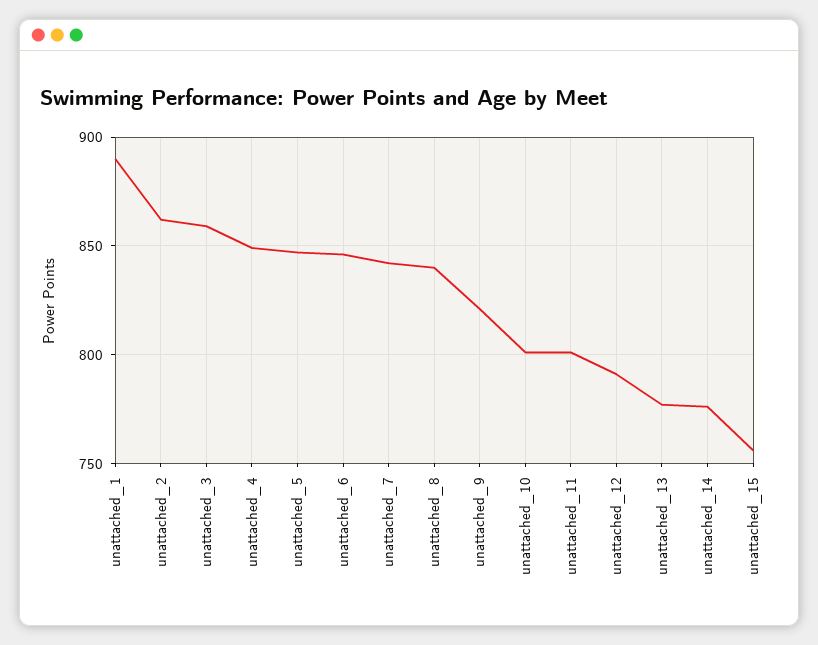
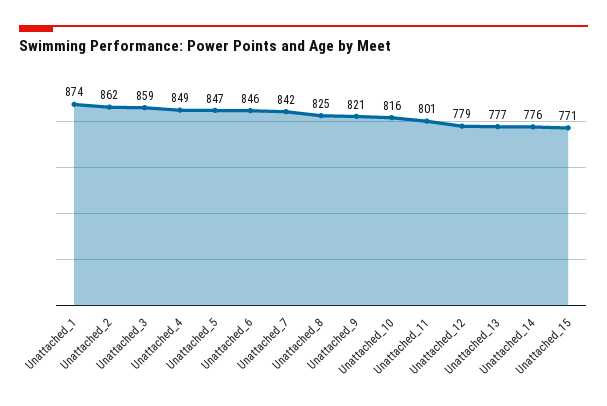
unattached_1: 890 -> 874
unattached_8: 840 -> 825
unattached_10: 800 -> 816
unattached_12: 790 -> 779
unattached_15: 755 -> 771

